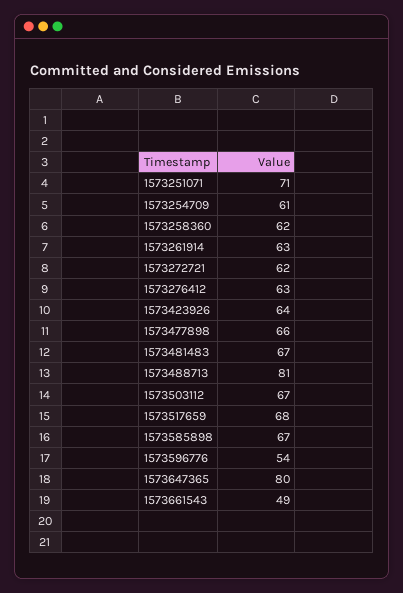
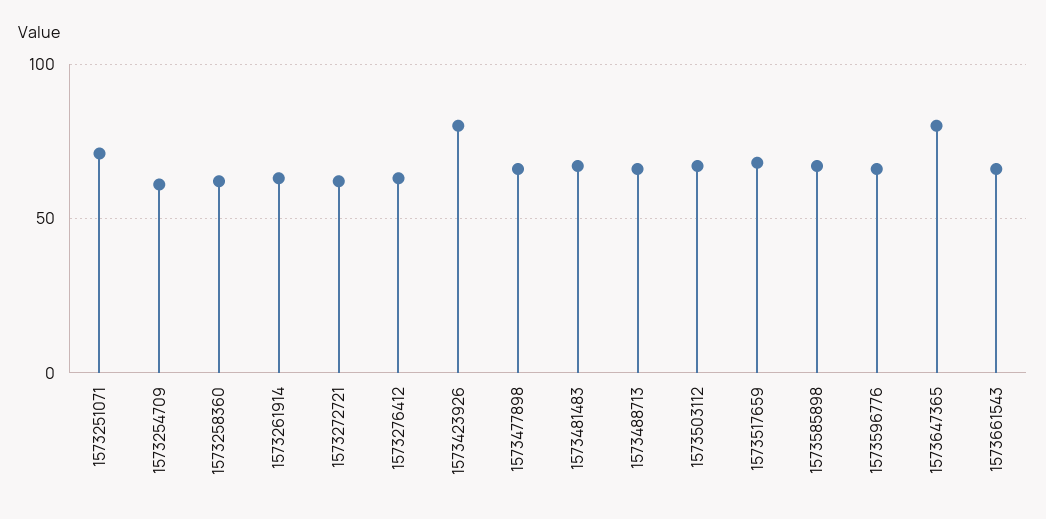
1573423926: 64 -> 80
1573488713: 81 -> 65
1573596776: 54 -> 65
1573661543: 49 -> 65

